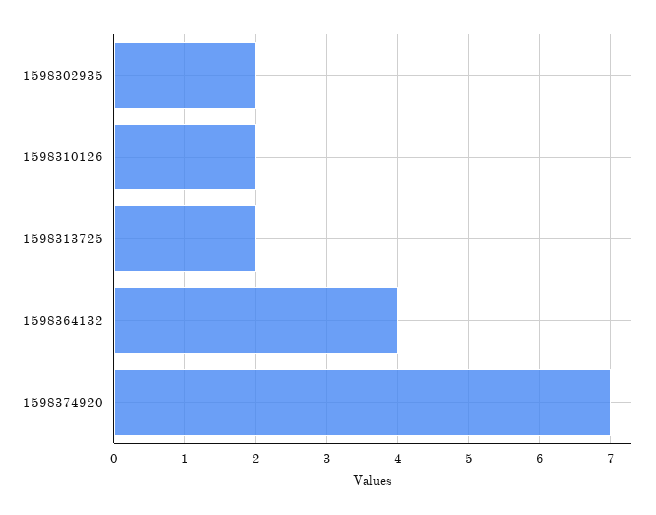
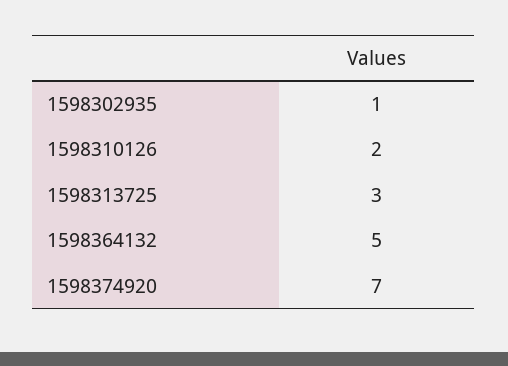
1598302935: 2 -> 1
1598313725: 2 -> 3
1598364132: 4 -> 5

